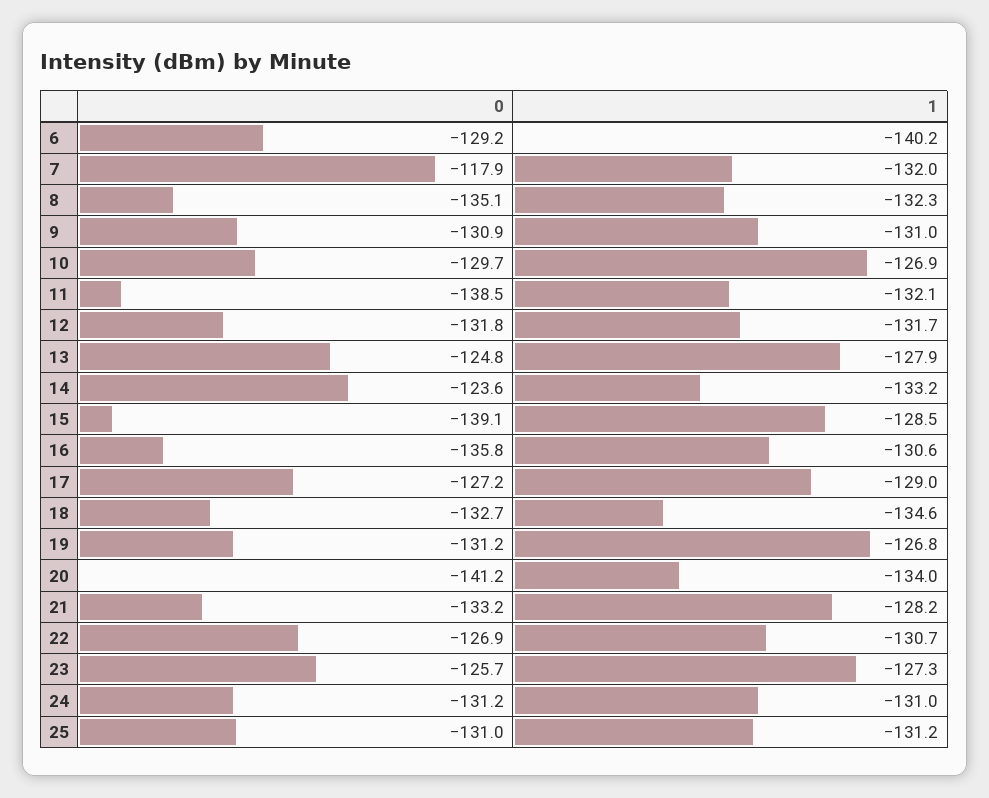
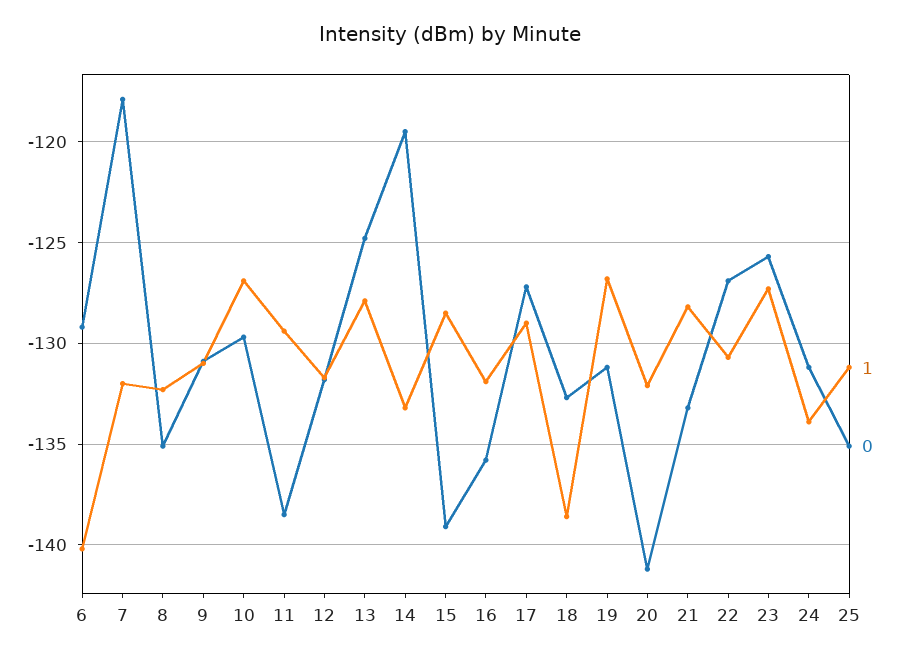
1, 11: -132.1 -> -129.5
0, 14: -123.6 -> -119.5
1, 16: -130.6 -> -132
1, 18: -134.6 -> -138.5
1, 20: -134 -> -132
1, 24: -131 -> -134
0, 25: -131 -> -135

